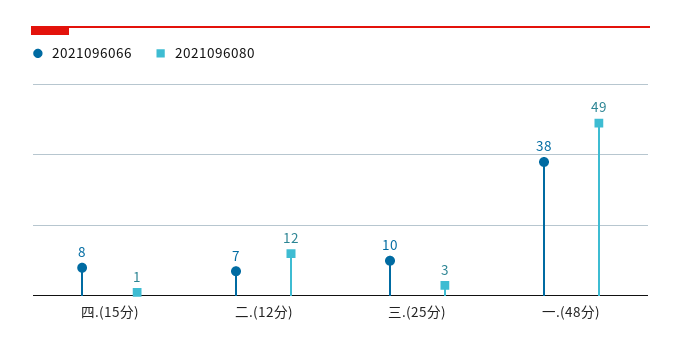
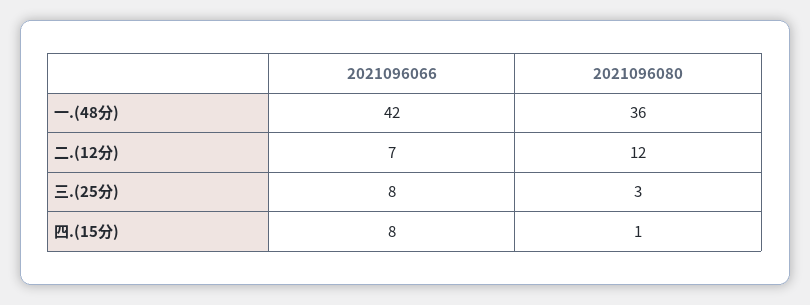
2021096066, 三.(25分): 10 -> 8
2021096066, 一.(48分): 38 -> 42
2021096080, 一.(48分): 49 -> 36

